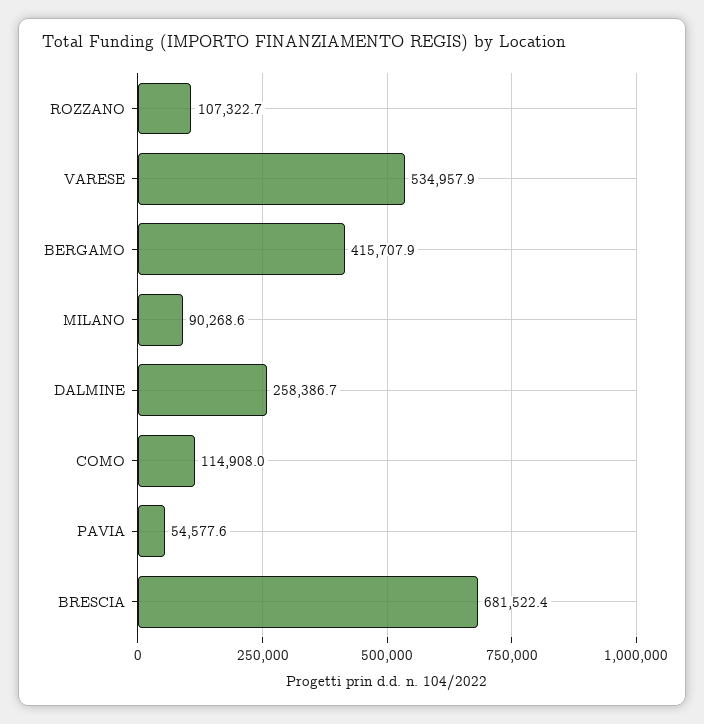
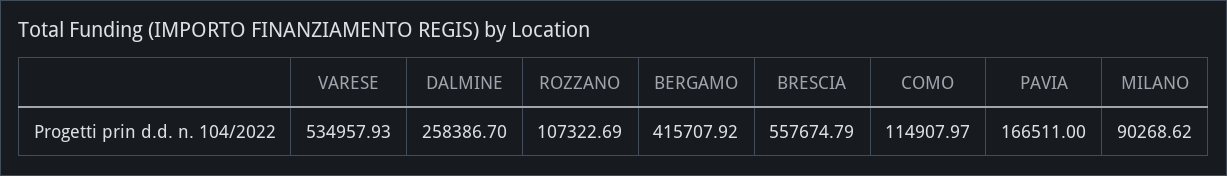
PAVIA: 54577.6 -> 166511
BRESCIA: 681522.4 -> 557674.79

